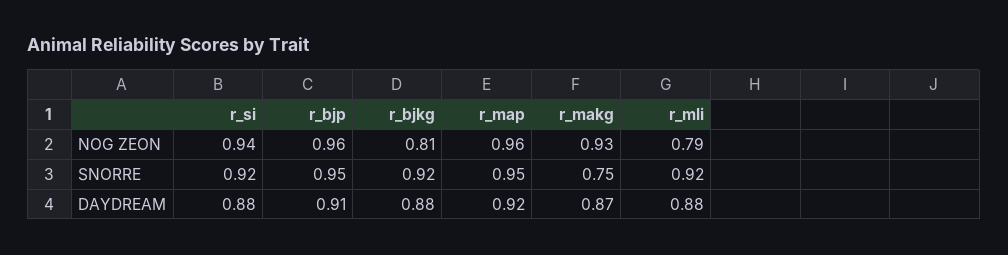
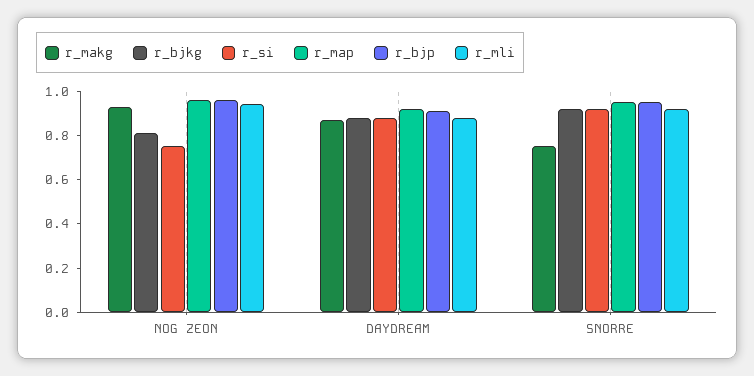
r_si, NOG ZEON: 0.94 -> 0.75
r_mli, NOG ZEON: 0.79 -> 0.95

